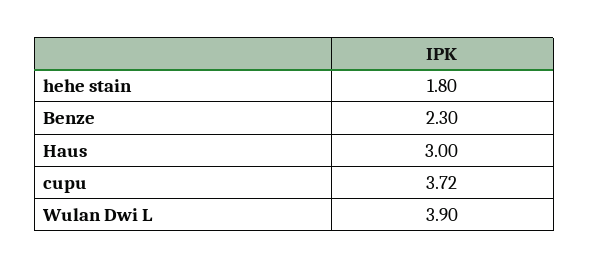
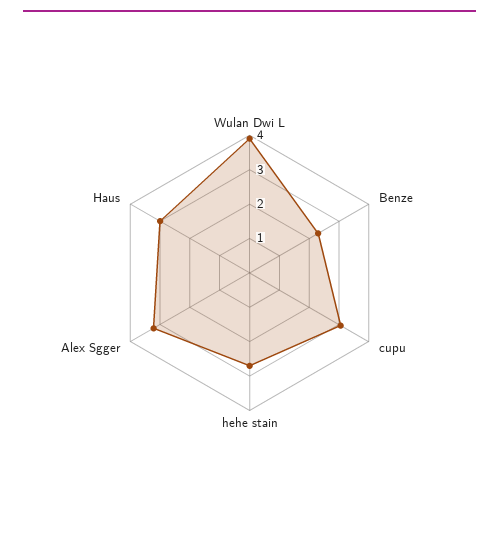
hehe stain: 1.8 -> 2.75
cupu: 3.72 -> 3
Alex Sgger: none -> 3.25

